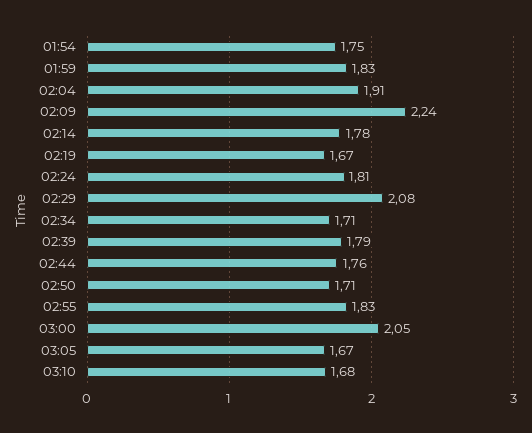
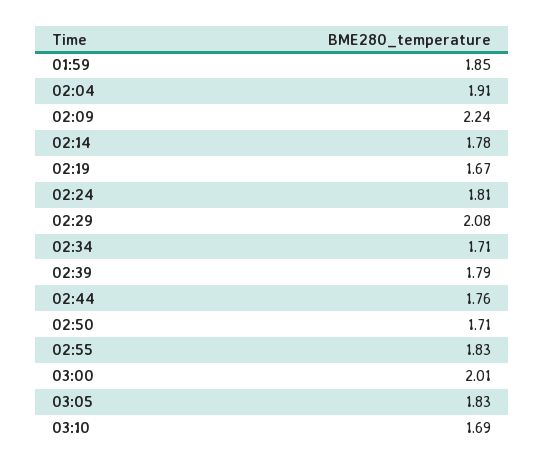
01:54: 1.75 -> none
01:59: 1.83 -> 1.85
03:00: 2.05 -> 2.01
03:05: 1.67 -> 1.83
03:10: 1.68 -> 1.69

